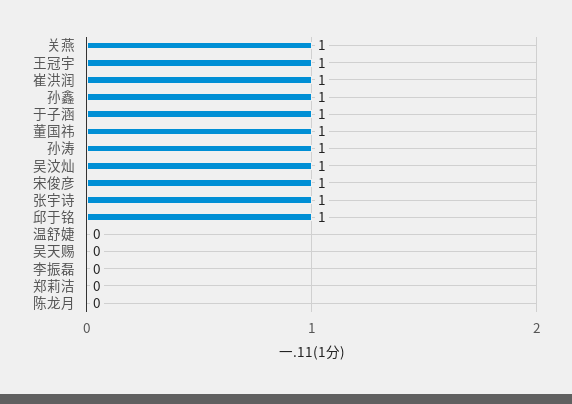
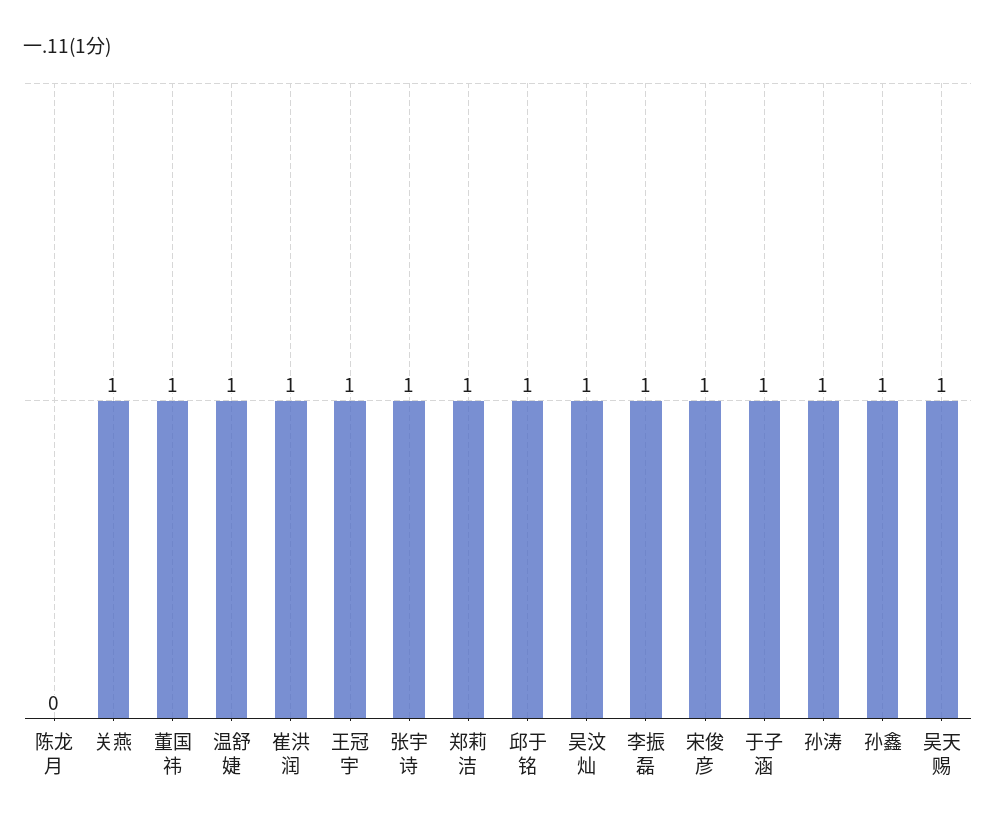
温舒婕: 0 -> 1
吴天赐: 0 -> 1
李振磊: 0 -> 1
郑莉洁: 0 -> 1

